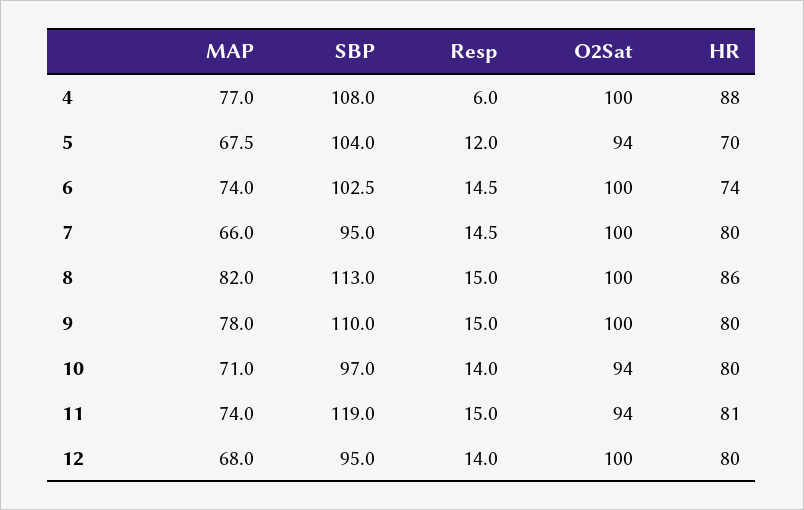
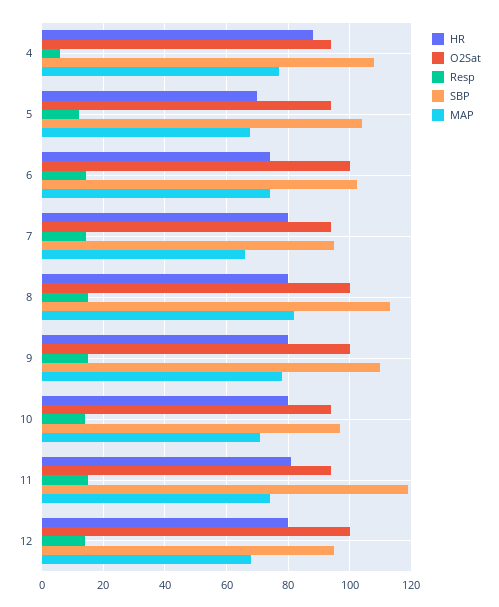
O2Sat, 4: 100 -> 94
O2Sat, 7: 100 -> 94
HR, 8: 86 -> 80

